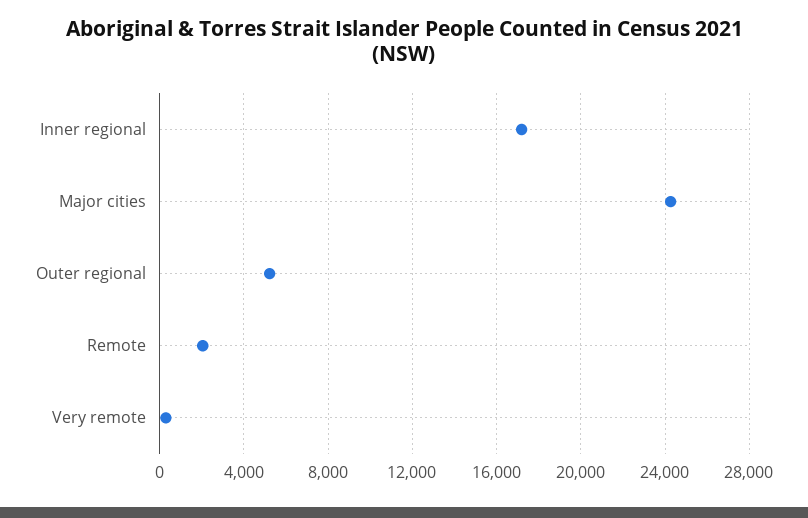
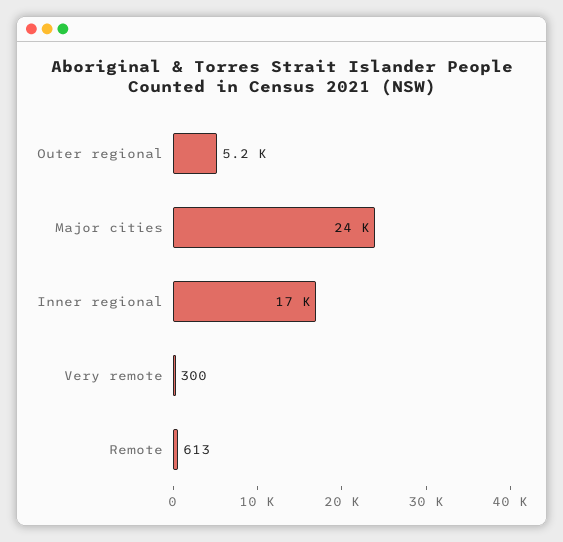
Remote: 2000 -> 613

